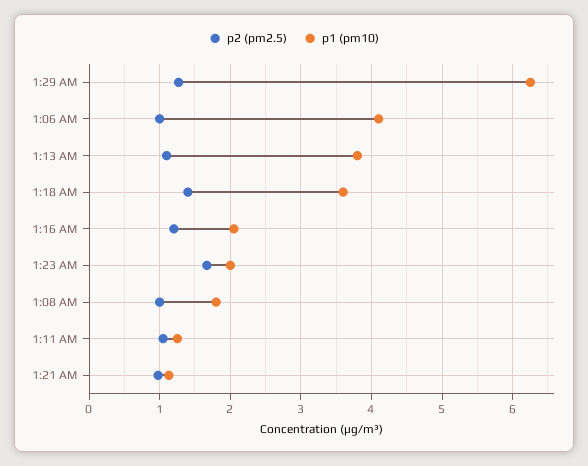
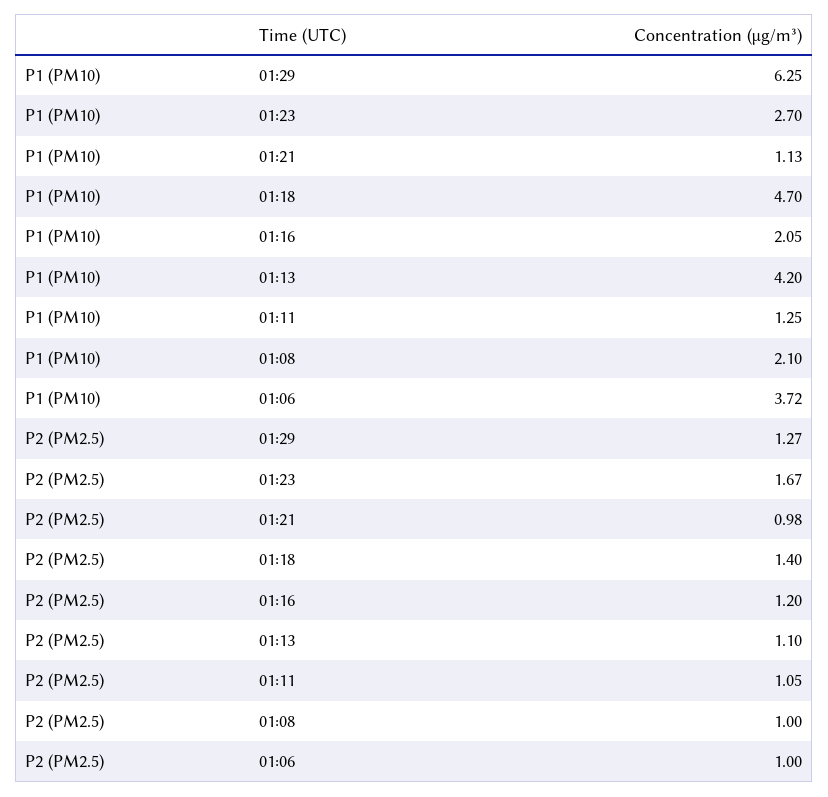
p1 (pm10), 1:06 AM: 4.1 -> 3.72
p1 (pm10), 1:13 AM: 3.8 -> 4.2
p1 (pm10), 1:18 AM: 3.6 -> 4.7
p1 (pm10), 1:23 AM: 2 -> 2.7
p1 (pm10), 1:08 AM: 1.8 -> 2.1

